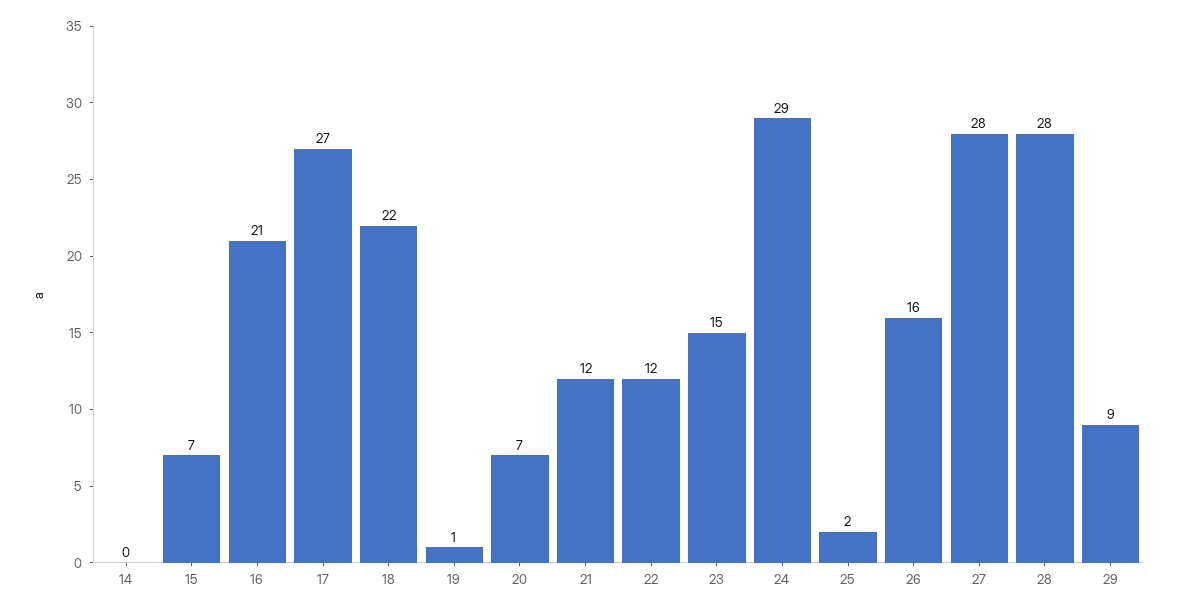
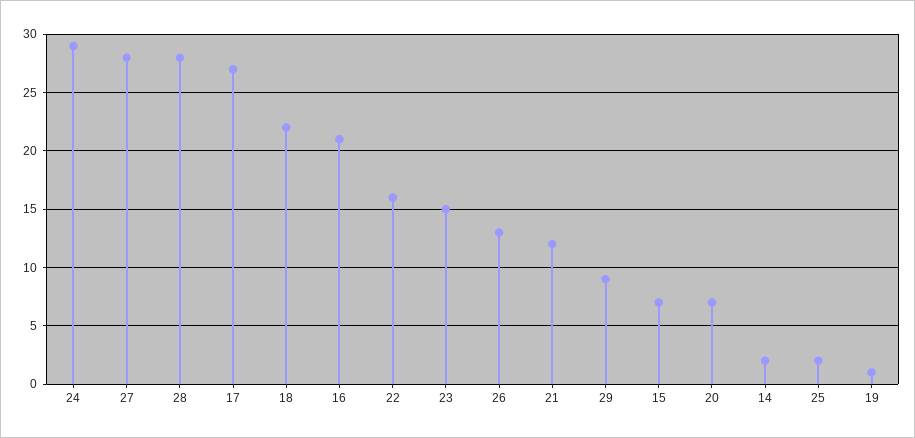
14: 0 -> 2
22: 12 -> 16
26: 16 -> 13

